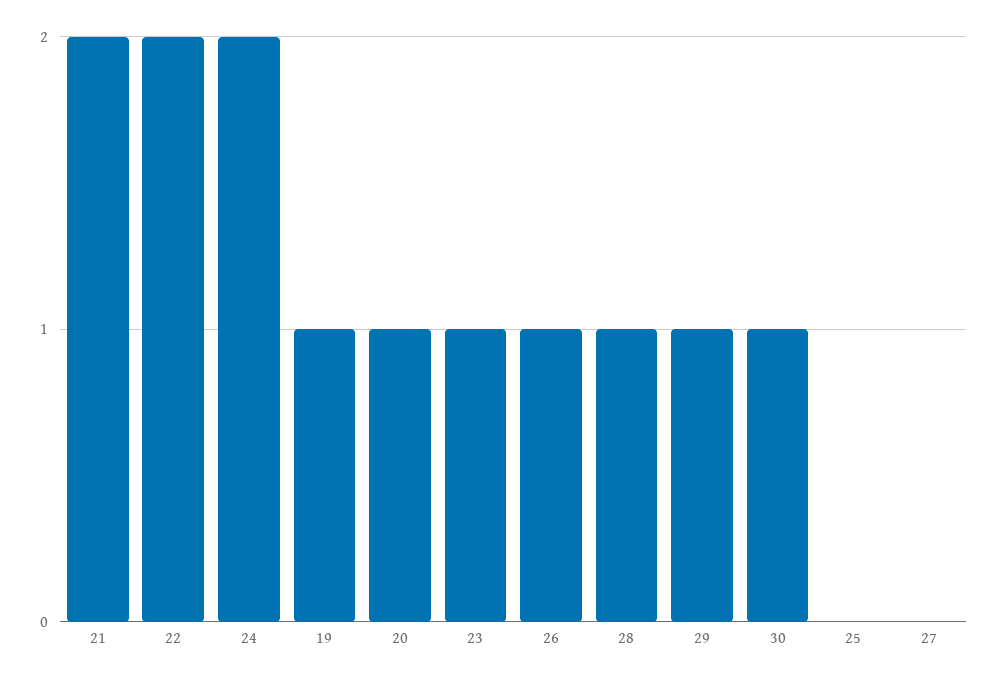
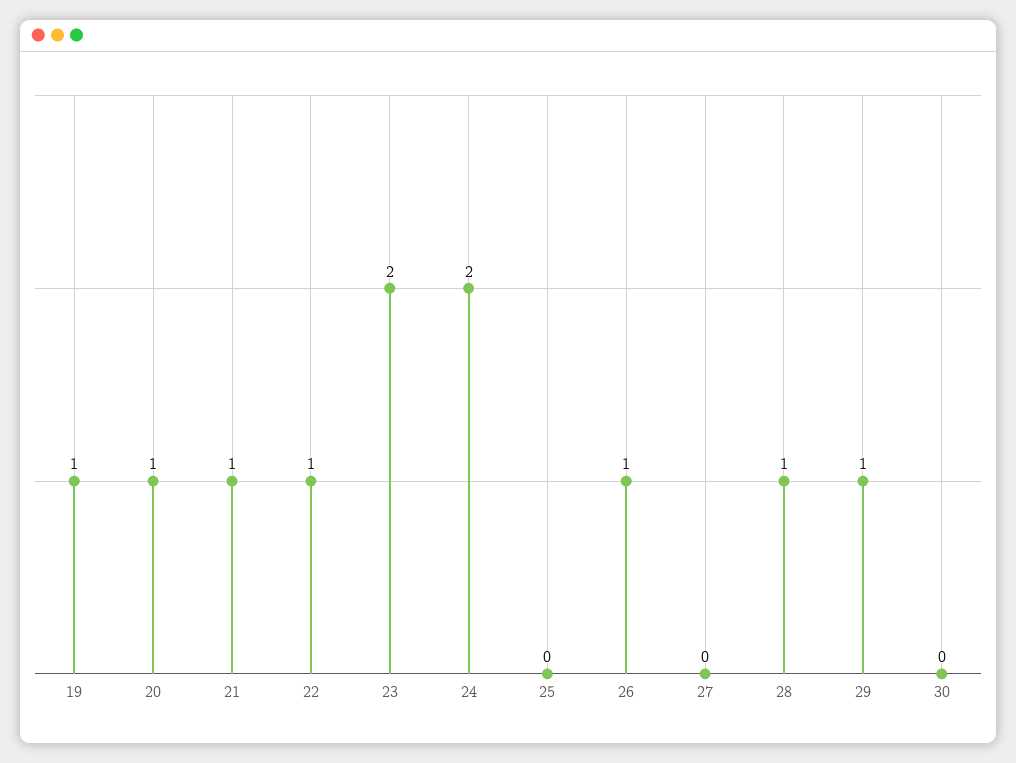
21: 2 -> 1
22: 2 -> 1
23: 1 -> 2
30: 1 -> 0

